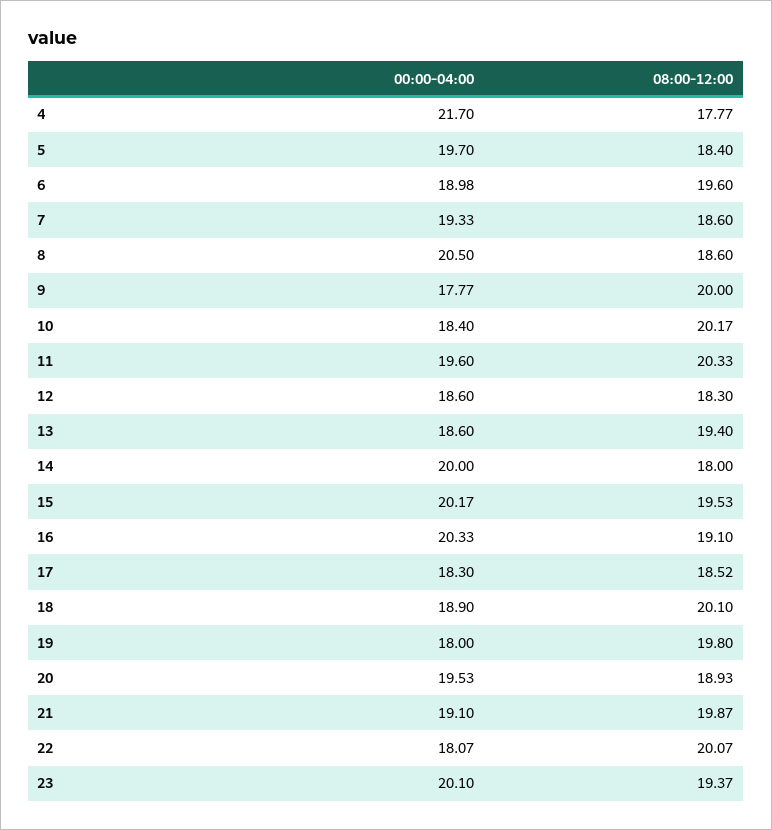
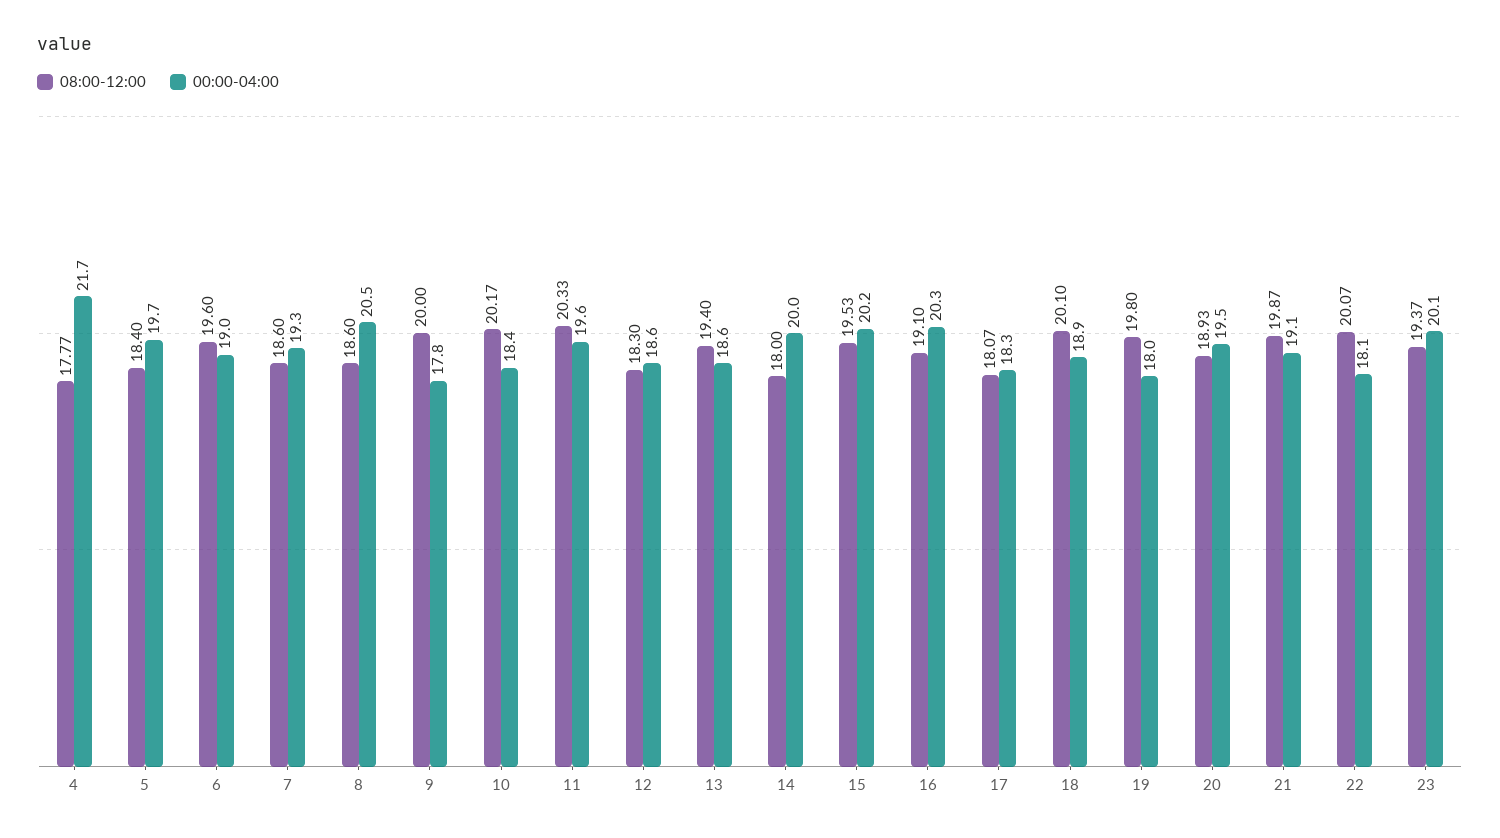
08:00-12:00, 17: 18.52 -> 18.07

